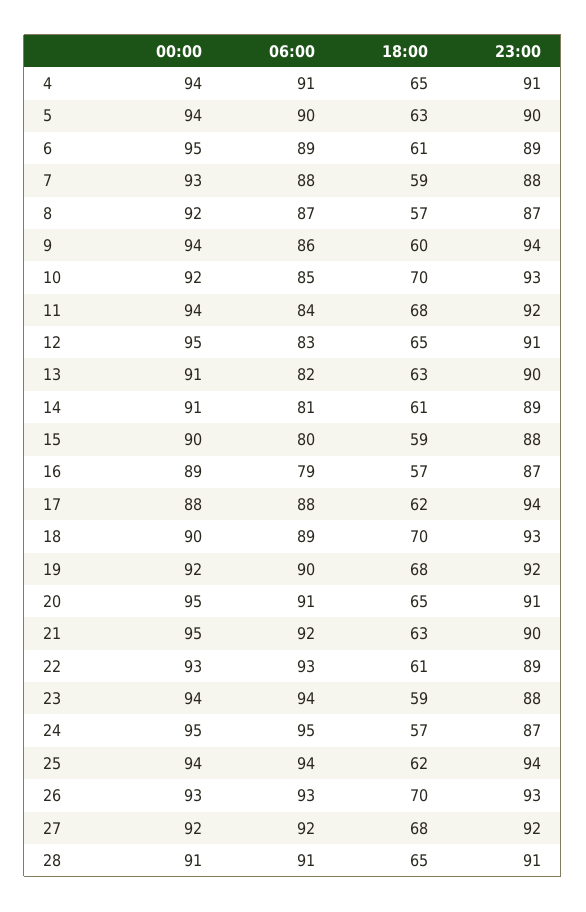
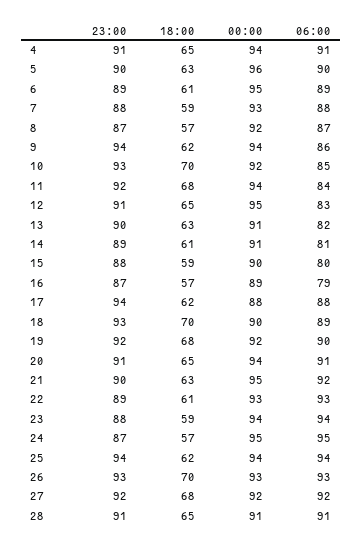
00:00, 5: 94 -> 96
18:00, 9: 60 -> 62
00:00, 20: 95 -> 94

